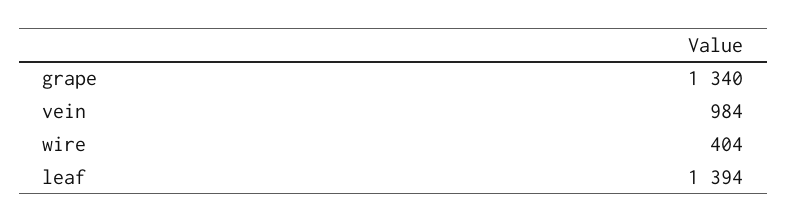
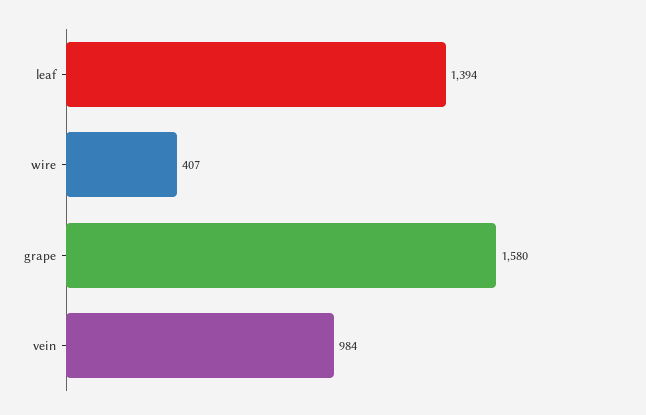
grape: 1340 -> 1580
wire: 404 -> 407

